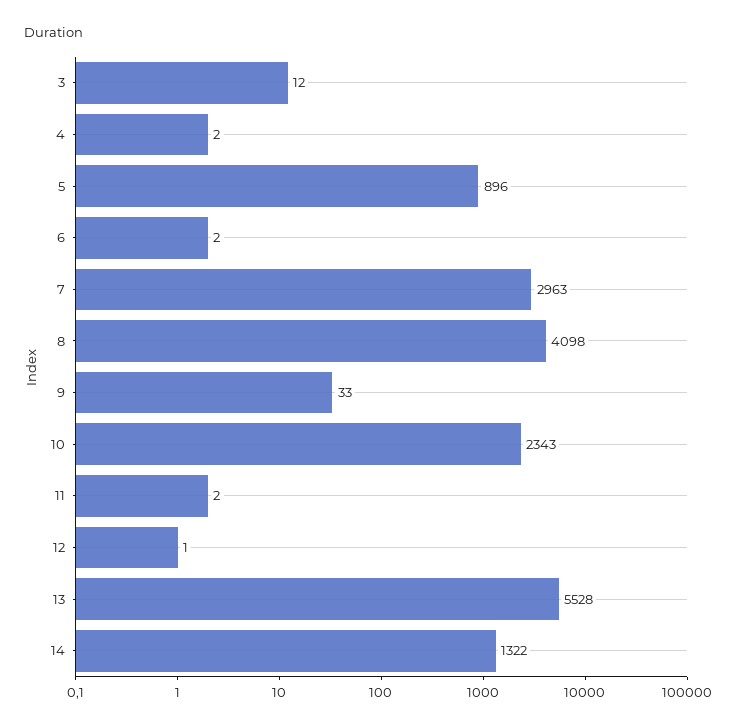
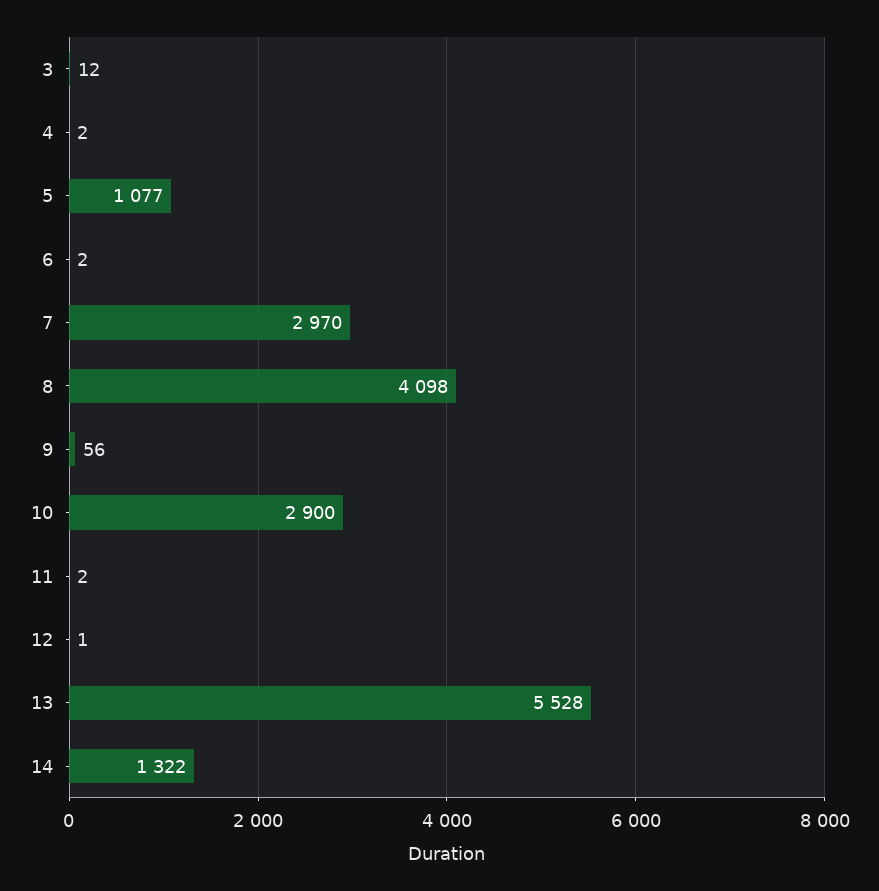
5: 896 -> 1077
7: 2963 -> 2970
9: 33 -> 56
10: 2343 -> 2900

